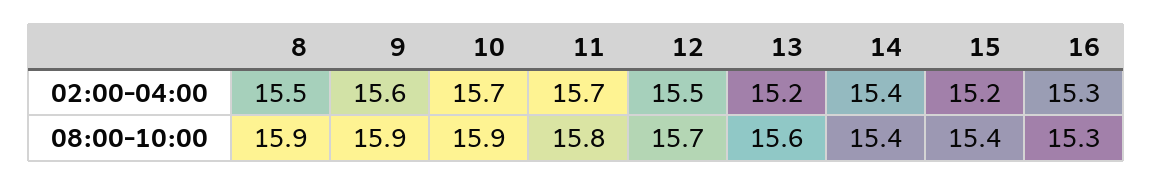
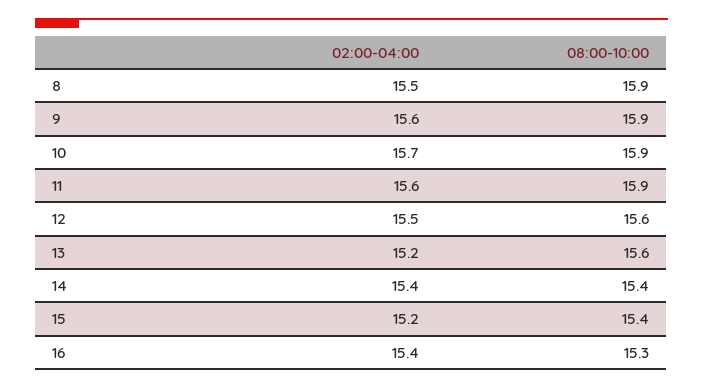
11, 02:00-04:00: 15.7 -> 15.6
16, 02:00-04:00: 15.3 -> 15.4
11, 08:00-10:00: 15.8 -> 15.9
12, 08:00-10:00: 15.7 -> 15.6

